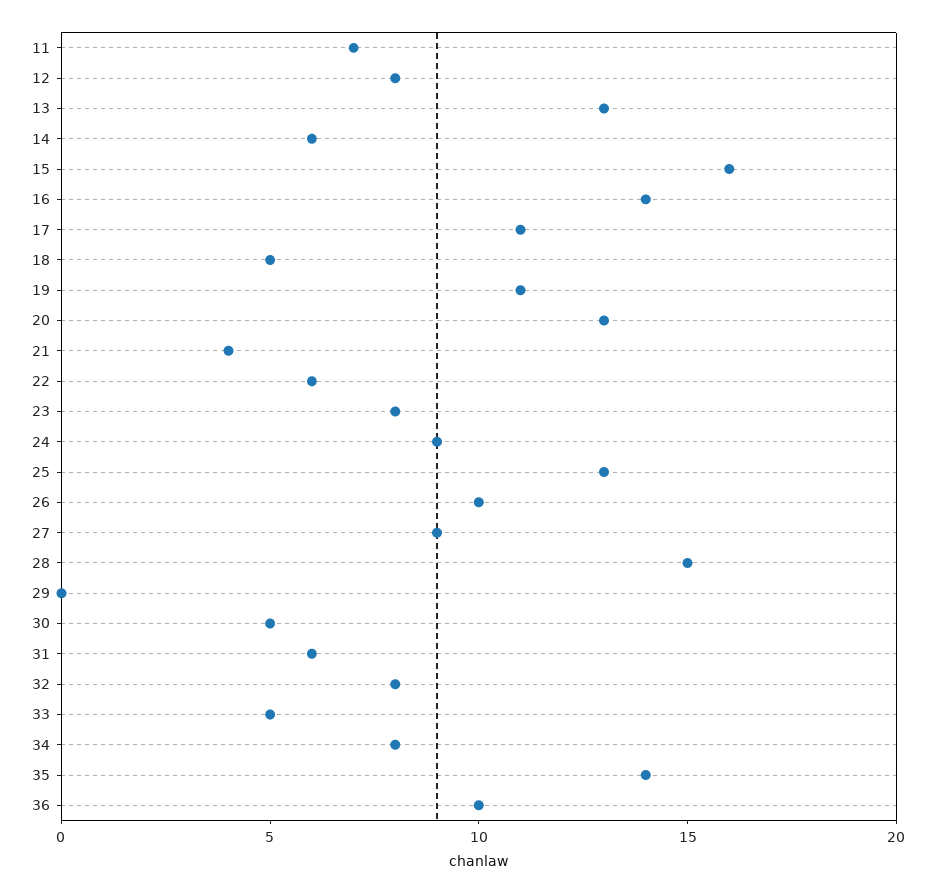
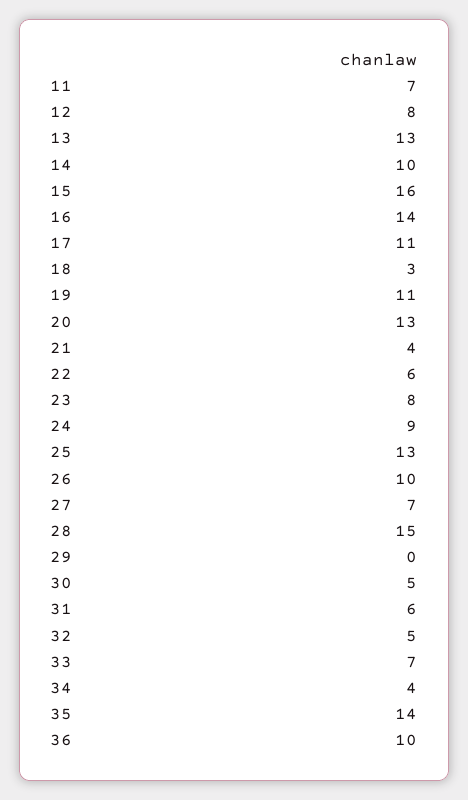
14: 6 -> 10
18: 5 -> 3
27: 9 -> 7
32: 8 -> 5
33: 5 -> 7
34: 8 -> 4

